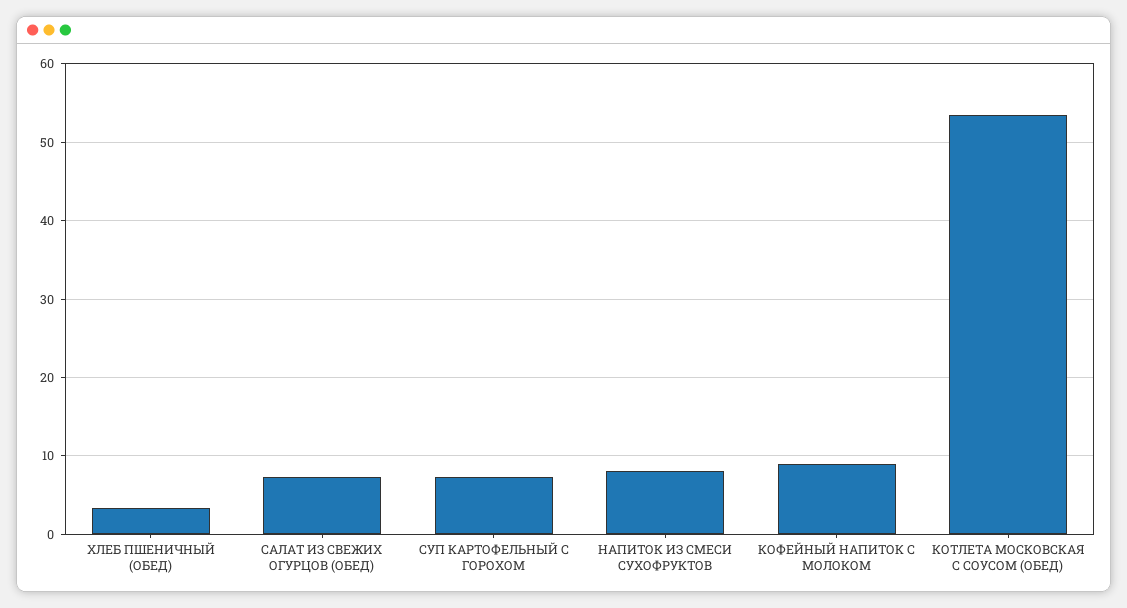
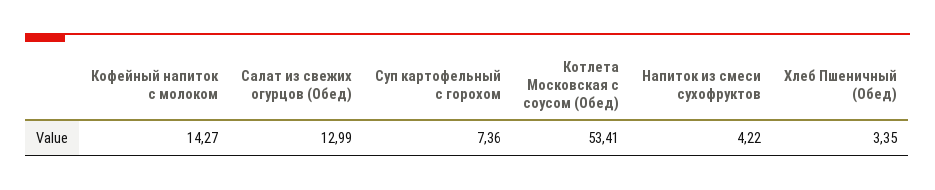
САЛАТ ИЗ СВЕЖИХ ОГУРЦОВ (ОБЕД): 7 -> 12.99
НАПИТОК ИЗ СМЕСИ СУХОФРУКТОВ: 8 -> 4.22
КОФЕЙНЫЙ НАПИТОК С МОЛОКОМ: 9 -> 14.27

